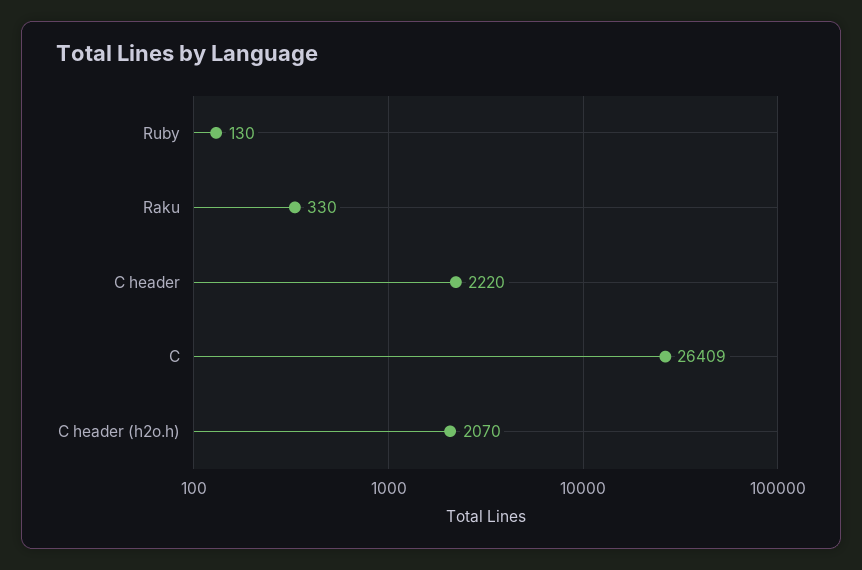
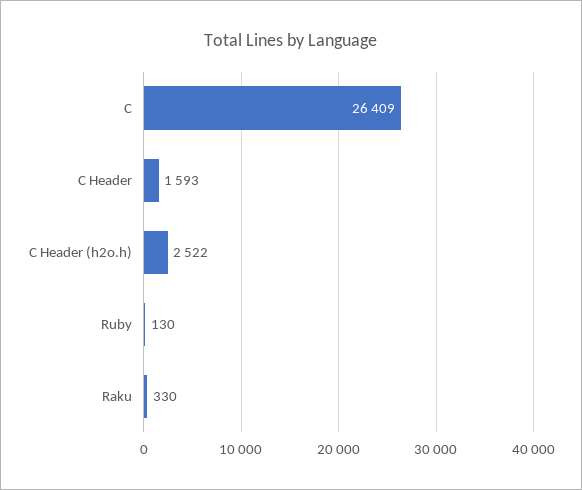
C header: 2220 -> 1593
C header (h2o.h): 2070 -> 2522

